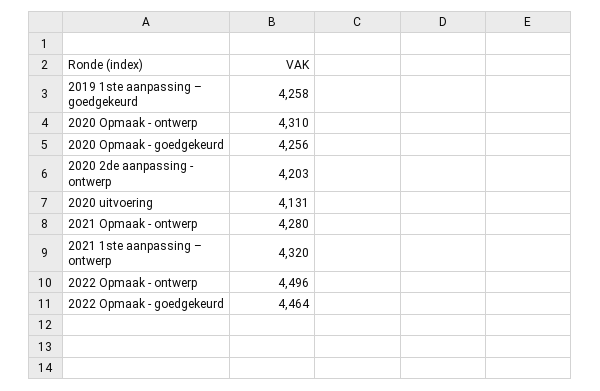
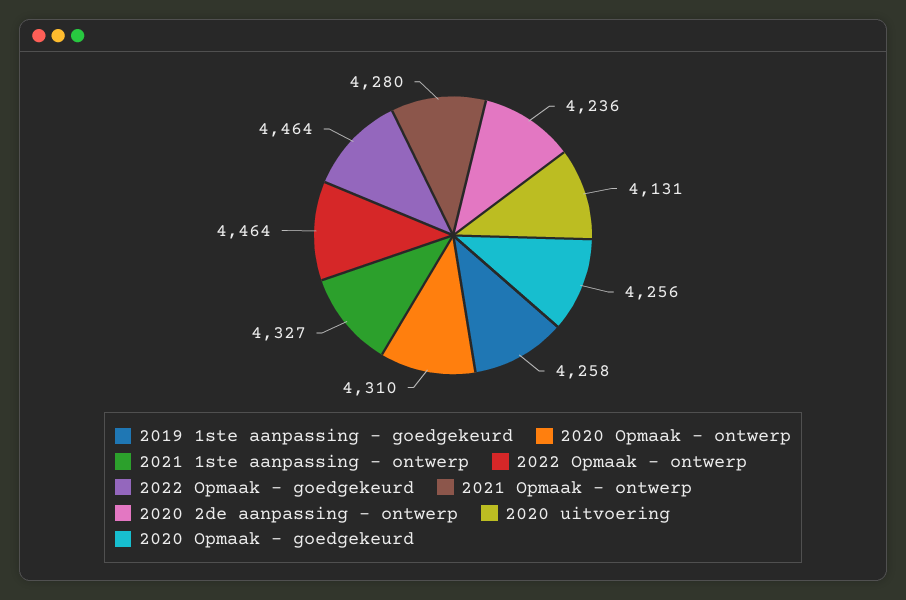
2020 2de aanpassing - ontwerp: 4203 -> 4236
2021 1ste aanpassing – ontwerp: 4320 -> 4327
2022 Opmaak - ontwerp: 4496 -> 4464

